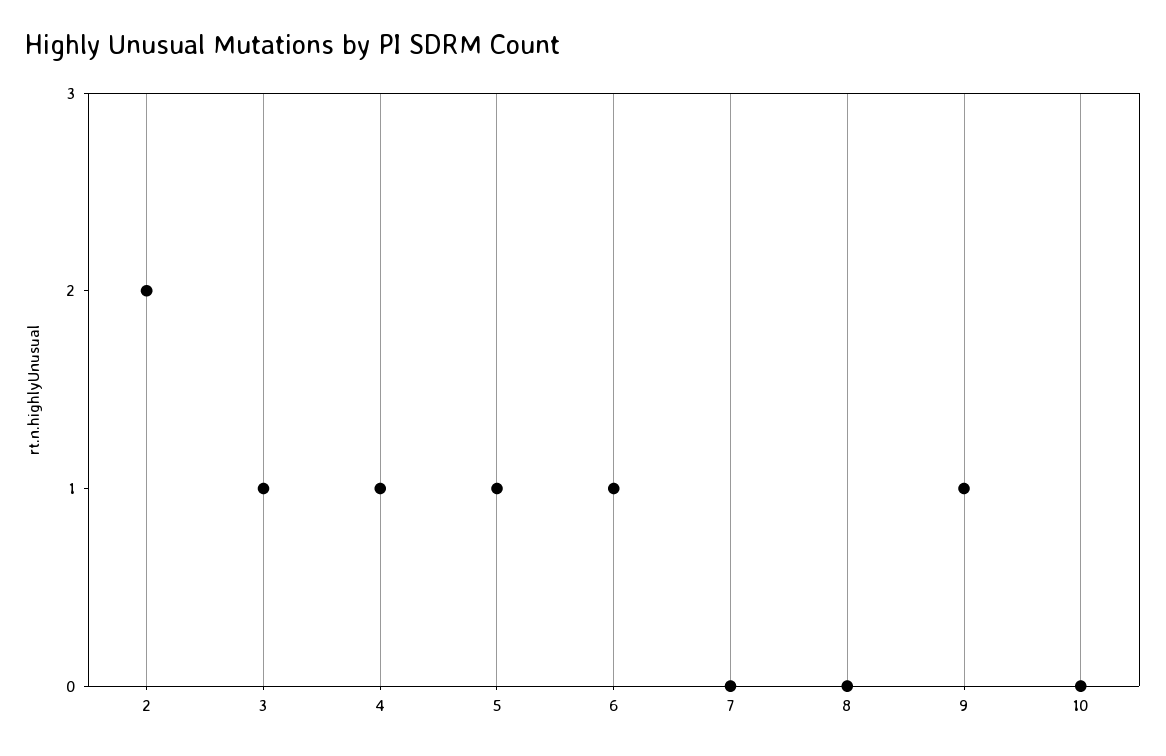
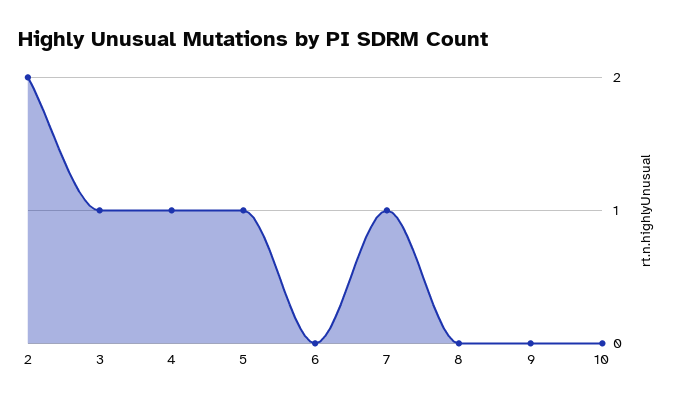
6: 1 -> 0
7: 0 -> 1
9: 1 -> 0

